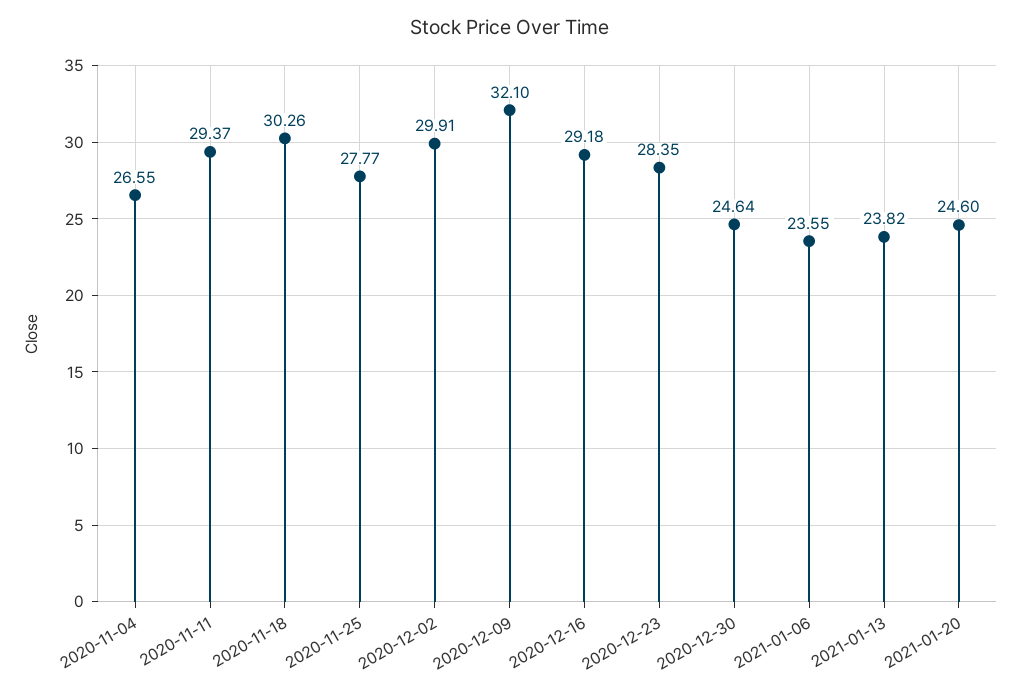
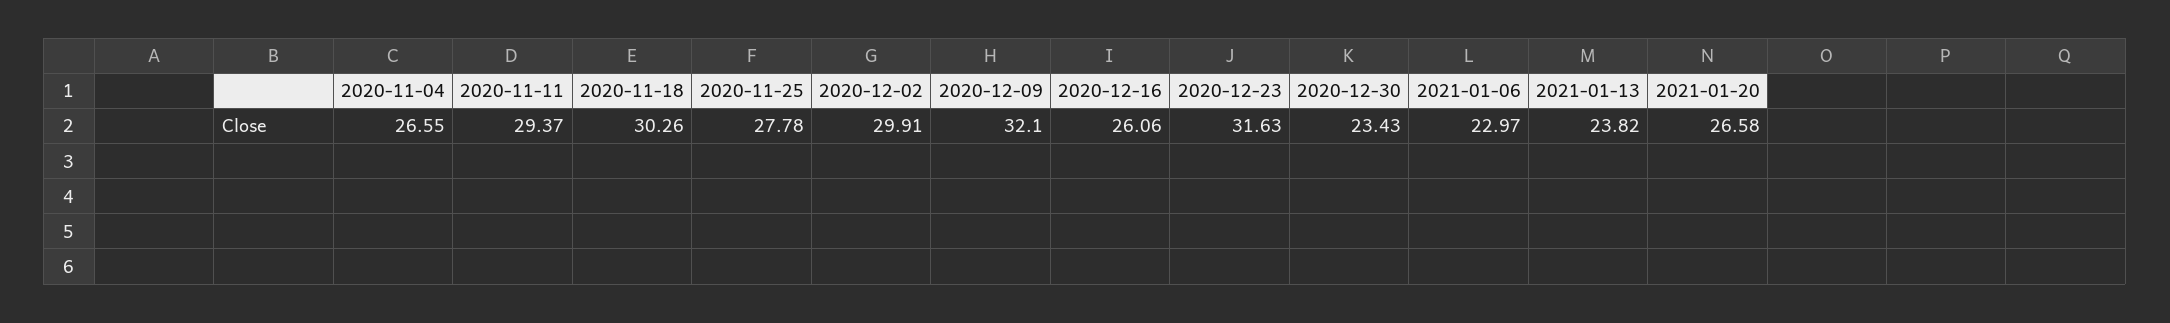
2020-11-25: 27.77 -> 27.78
2020-12-16: 29.18 -> 26.06
2020-12-23: 28.35 -> 31.63
2020-12-30: 24.64 -> 23.43
2021-01-06: 23.55 -> 22.97
2021-01-20: 24.6 -> 26.58

